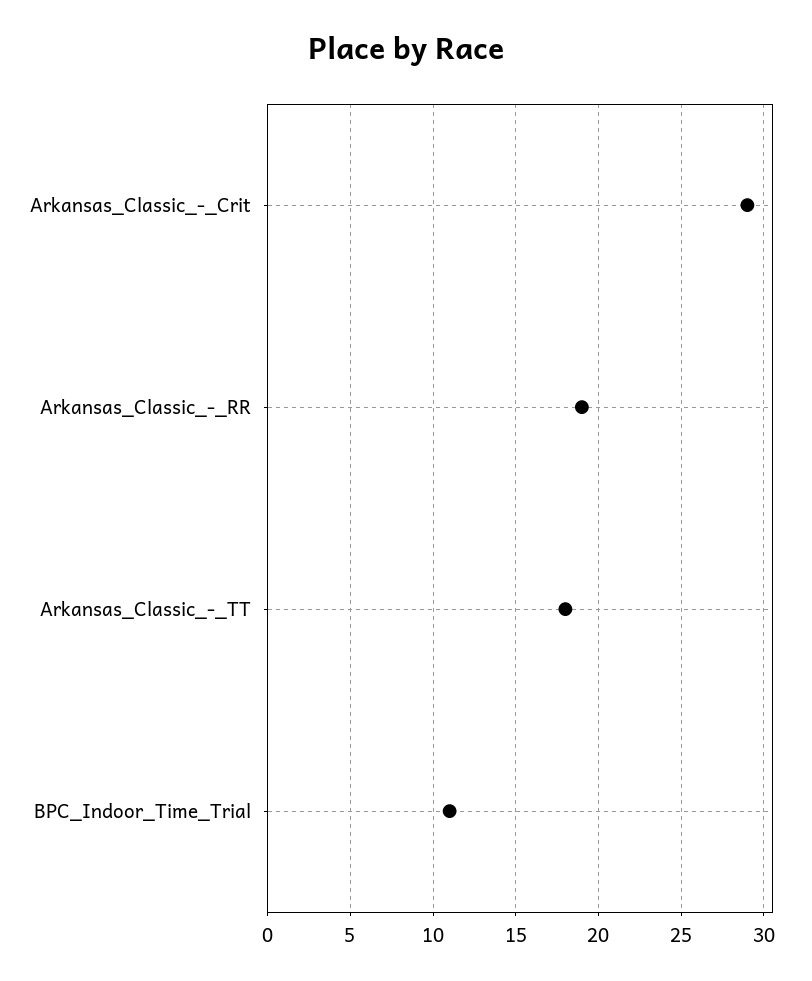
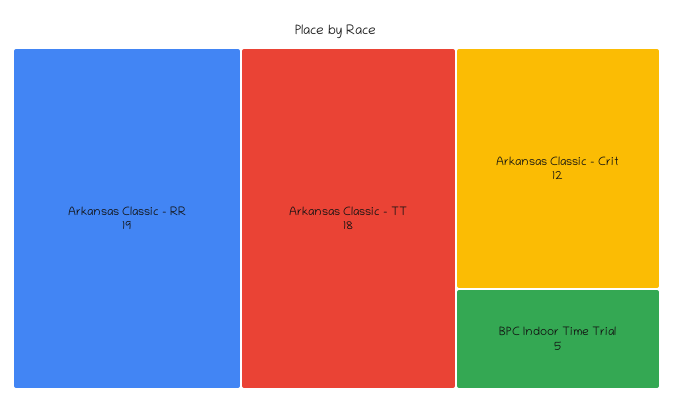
Arkansas_Classic_-_Crit: 29 -> 12
BPC_Indoor_Time_Trial: 11 -> 5

